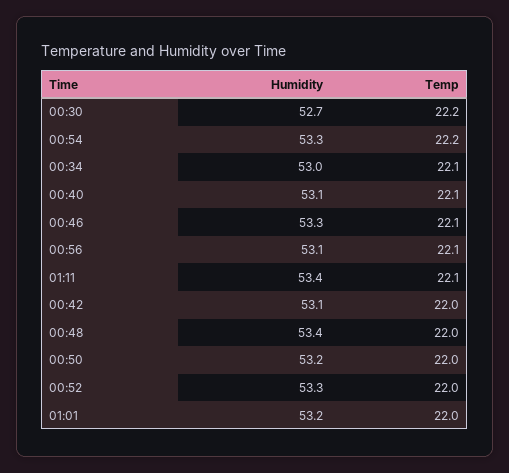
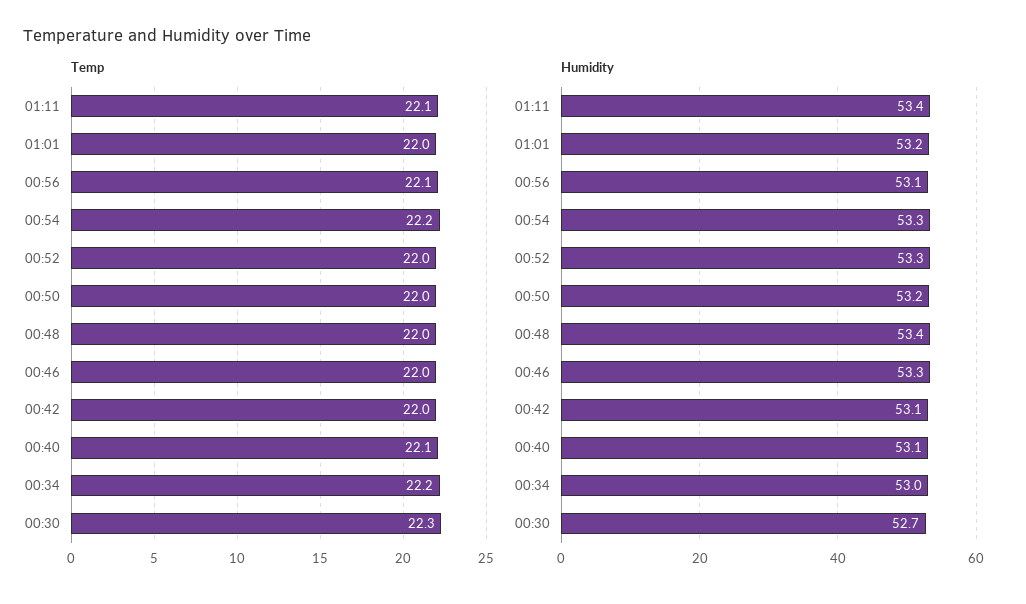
Temp, 00:30: 22.2 -> 22.3
Temp, 00:34: 22.1 -> 22.2
Temp, 00:46: 22.1 -> 22

